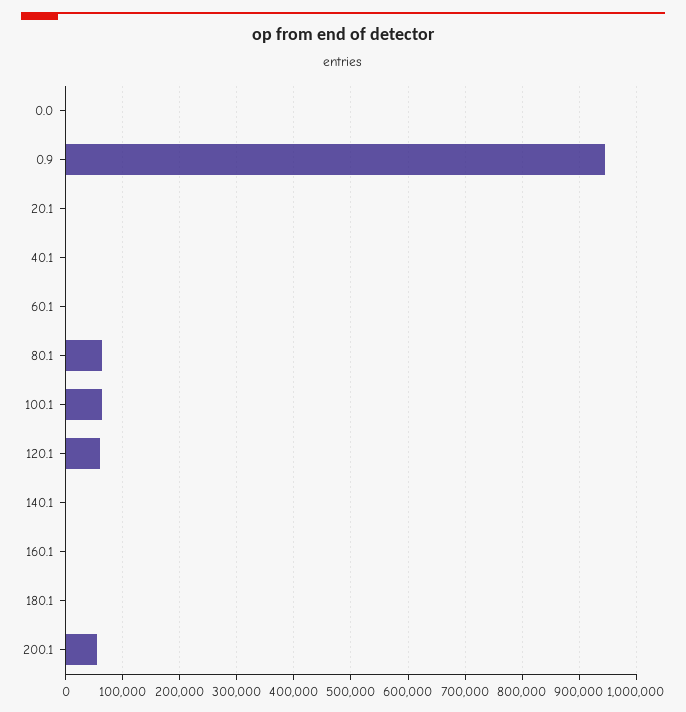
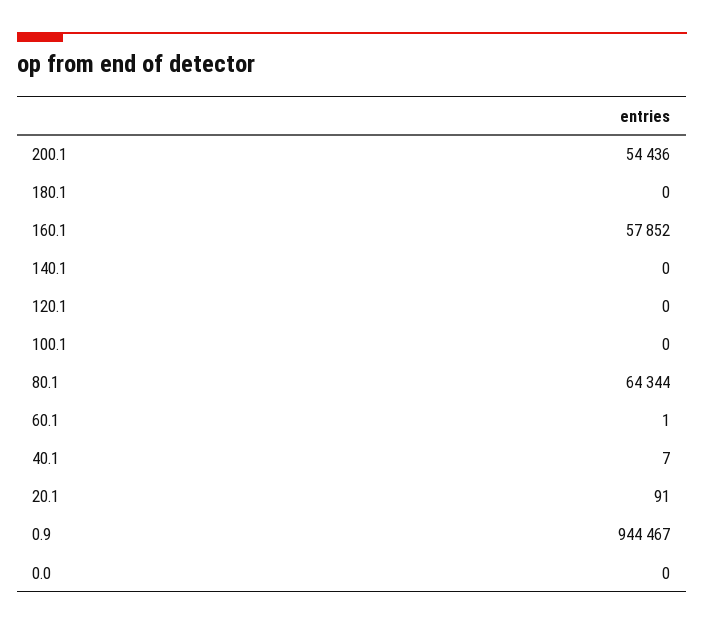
100.1: 60000 -> 0
120.1: 60000 -> 0
160.1: 0 -> 57852

